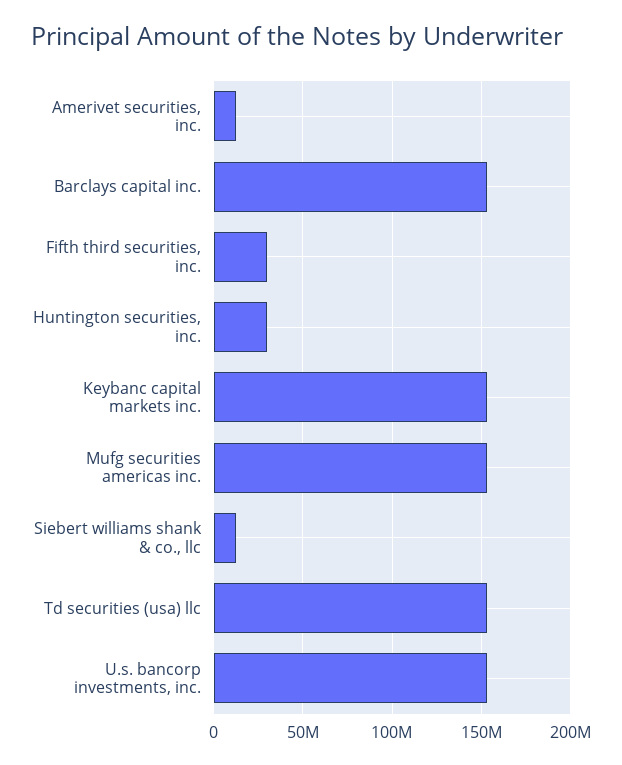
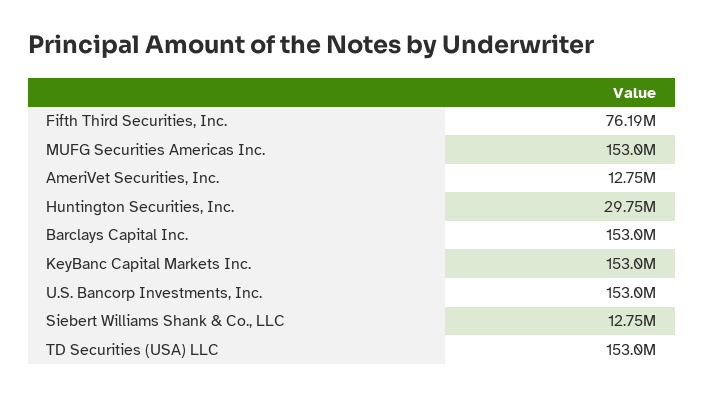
Fifth third securities, inc.: 30000000 -> 76190000

